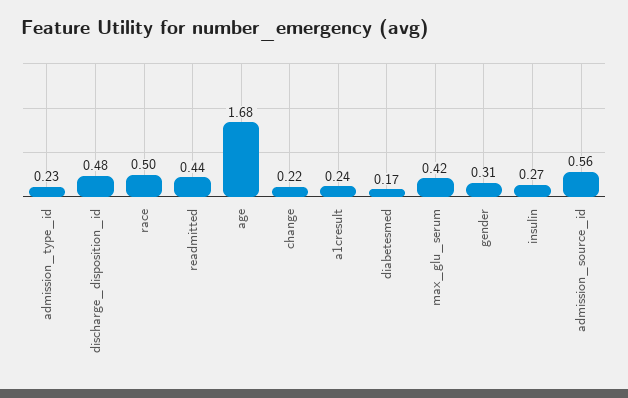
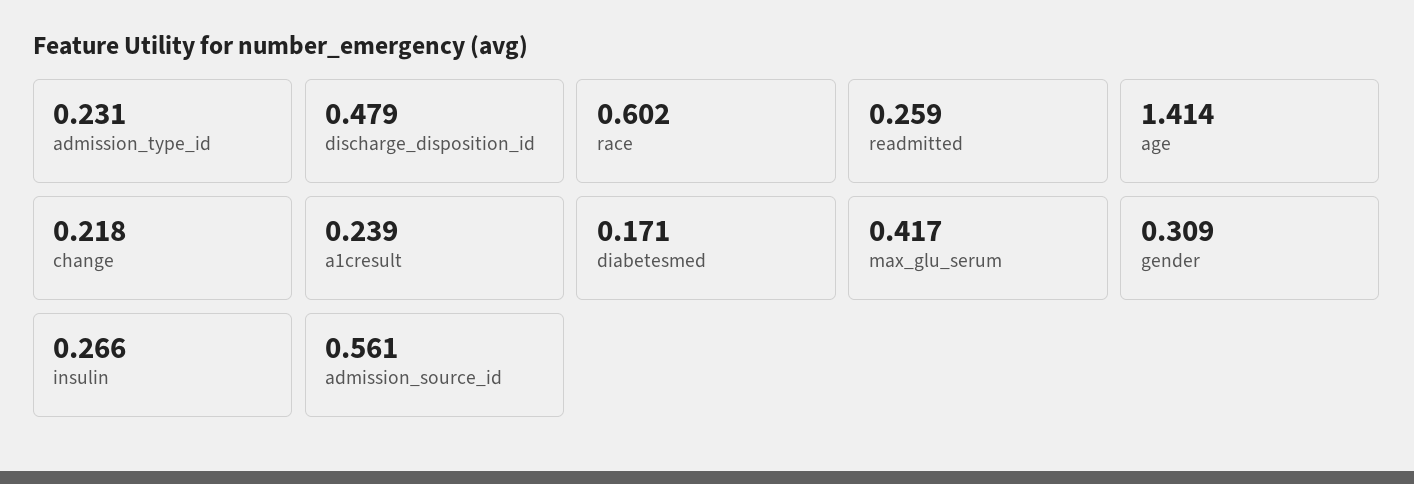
race: 0.5 -> 0.602
readmitted: 0.44 -> 0.259
age: 1.68 -> 1.414

